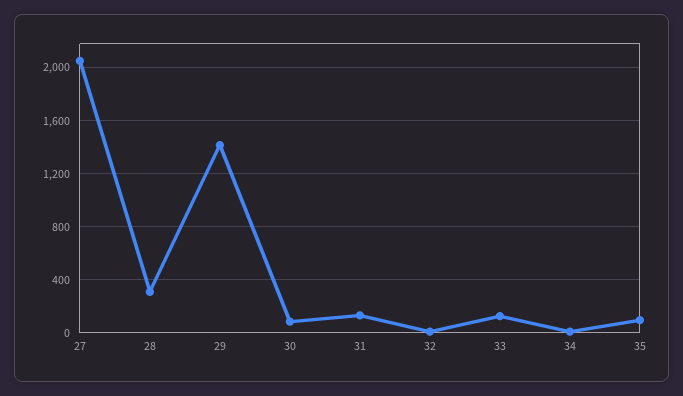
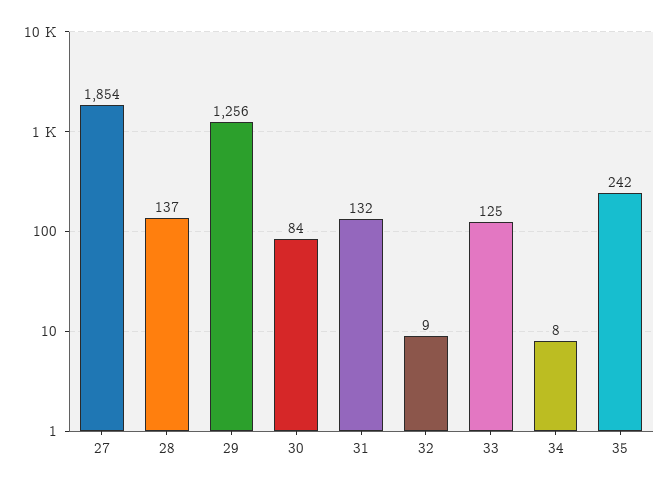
27: 2050 -> 1854
28: 300 -> 137
29: 1400 -> 1256
35: 100 -> 242

